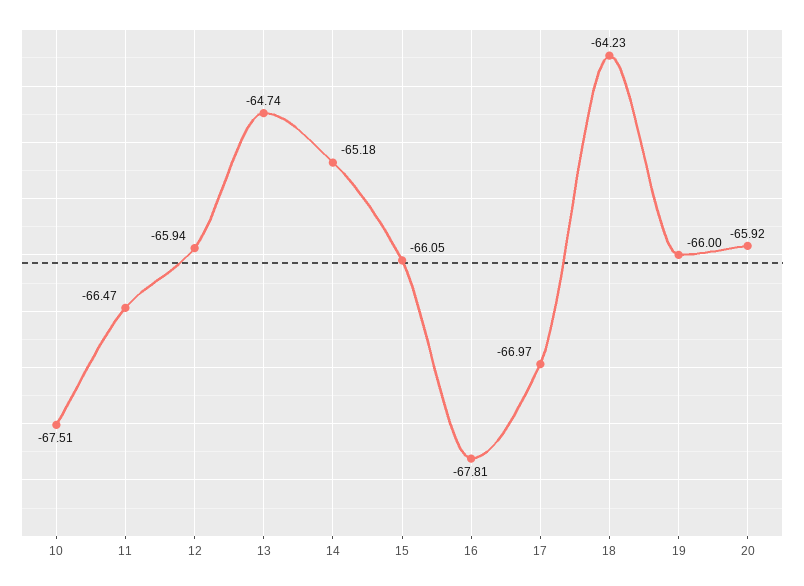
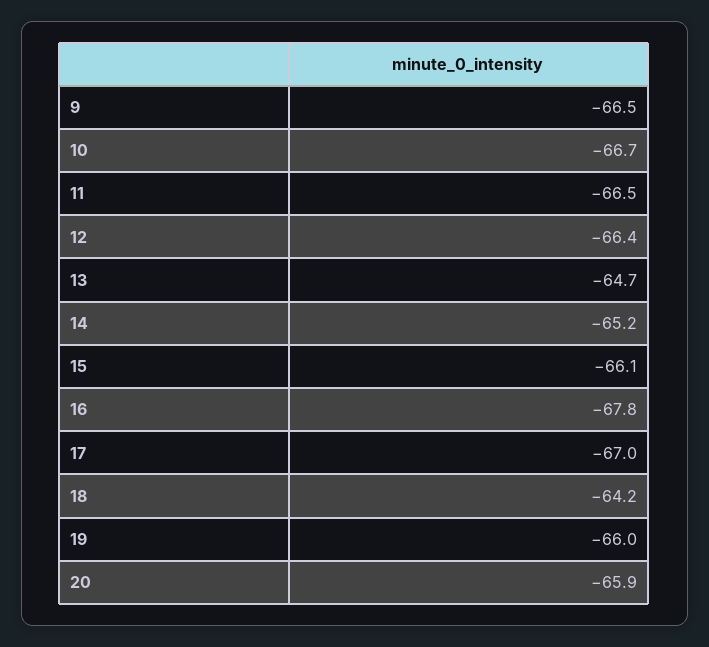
10: -67.51 -> -66.7
12: -65.94 -> -66.4
9: none -> -66.5

